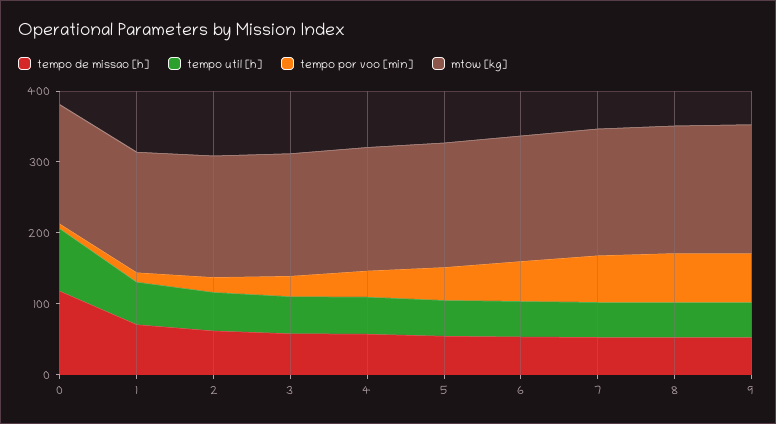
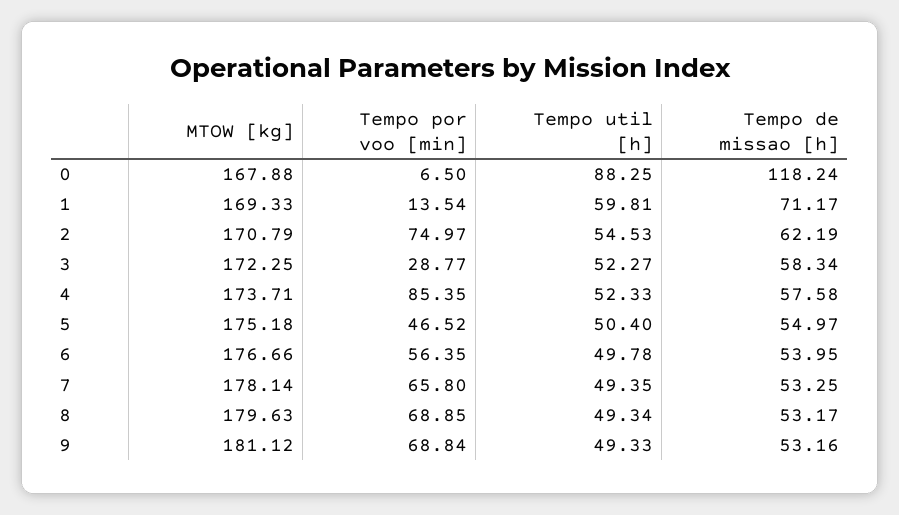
tempo por voo [min], 2: 20 -> 74.97
tempo por voo [min], 4: 40 -> 85.35

